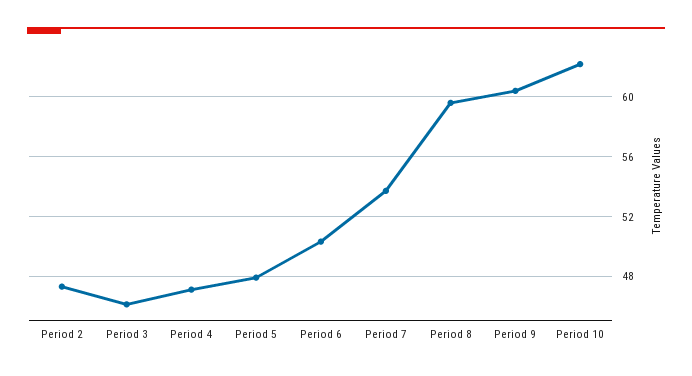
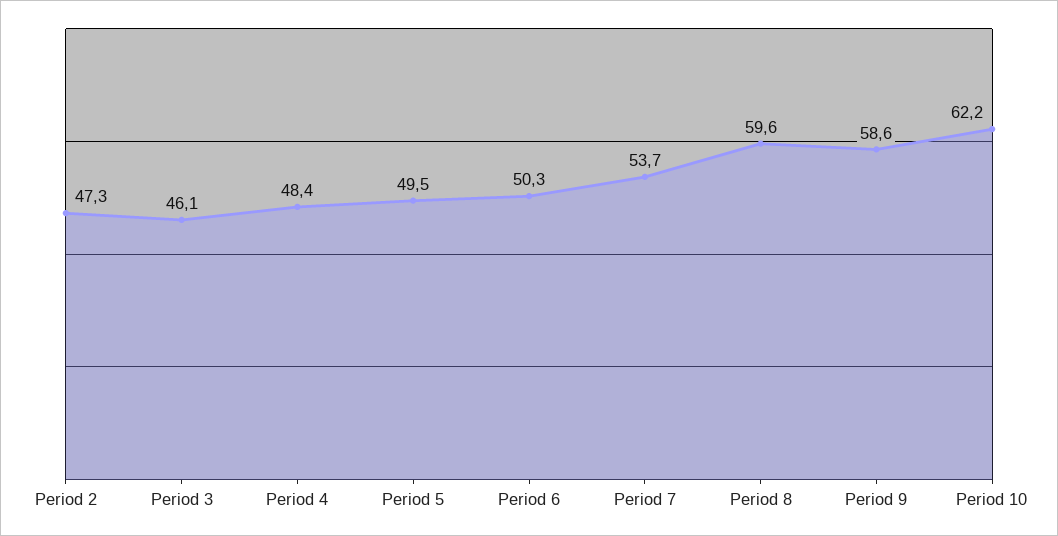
Period 4: 47 -> 48.4
Period 5: 48 -> 49.5
Period 9: 60.5 -> 58.6

